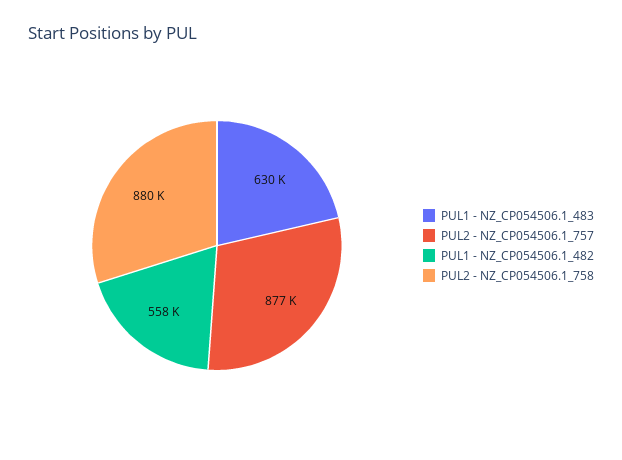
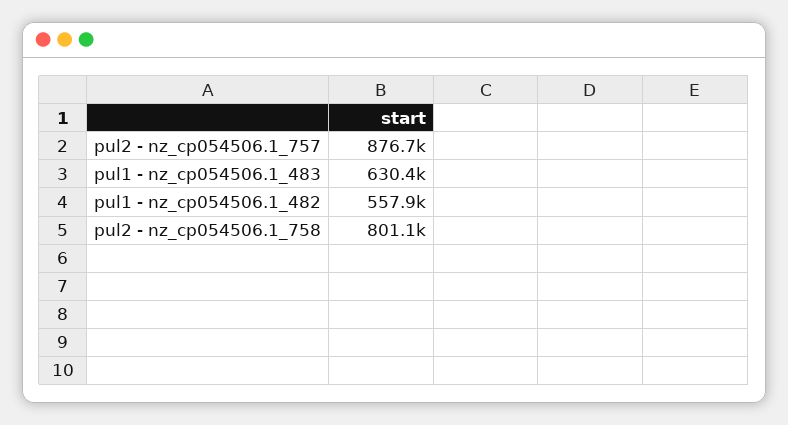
PUL2 - NZ_CP054506.1_758: 880000 -> 801100

